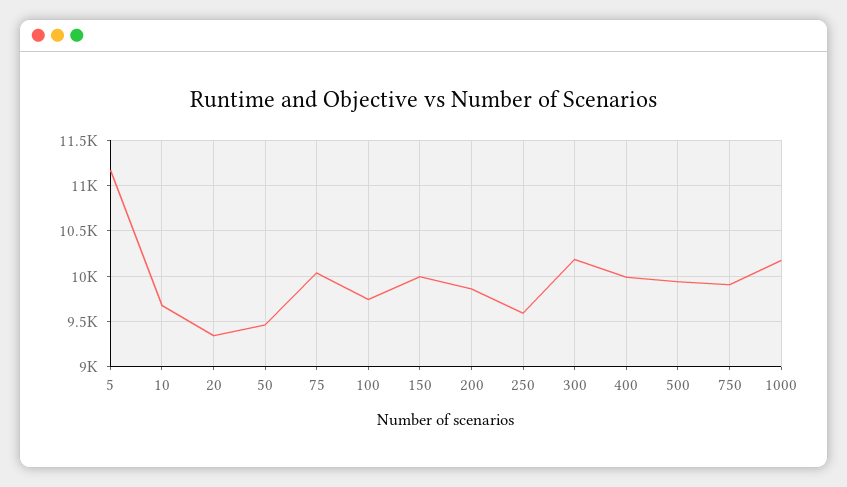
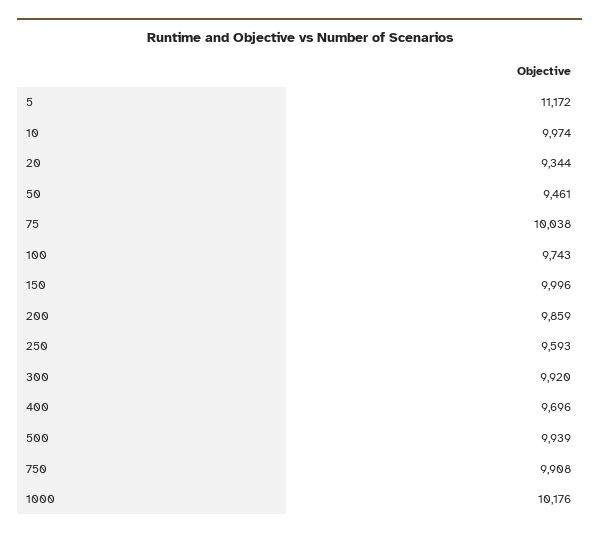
10: 9700 -> 9974
300: 10200 -> 9920
400: 10000 -> 9696

